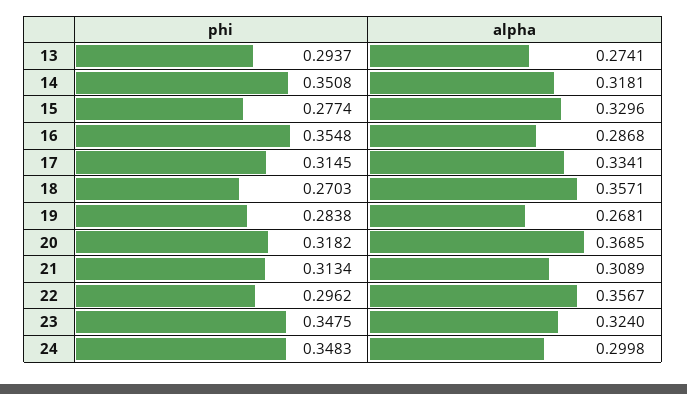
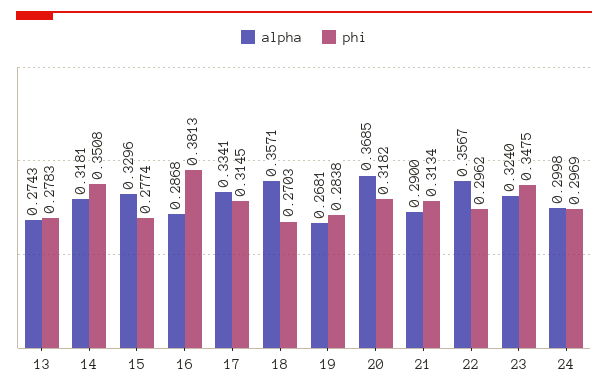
phi, 13: 0.2937 -> 0.2783
alpha, 13: 0.2741 -> 0.2743
phi, 16: 0.3548 -> 0.3813
alpha, 21: 0.3089 -> 0.29
phi, 24: 0.3483 -> 0.2969

